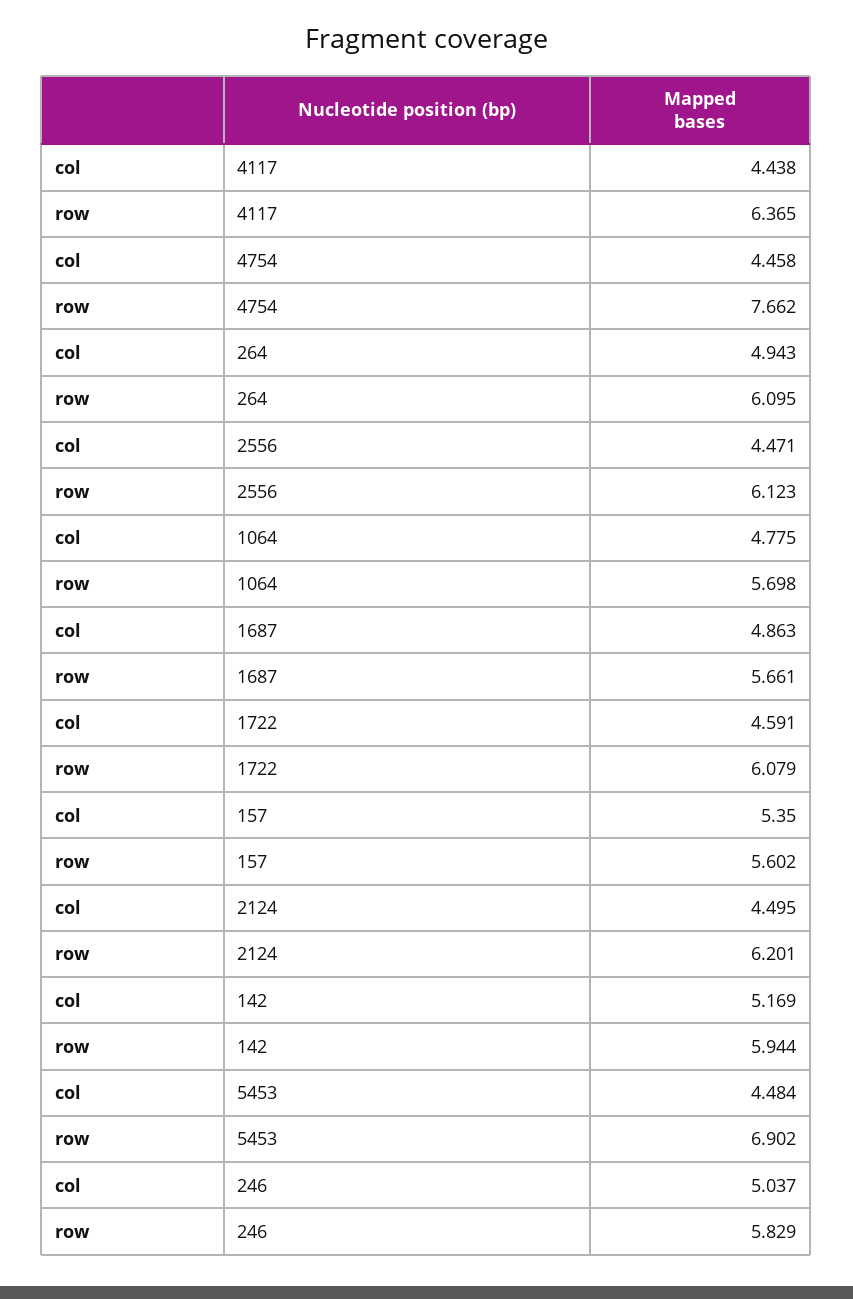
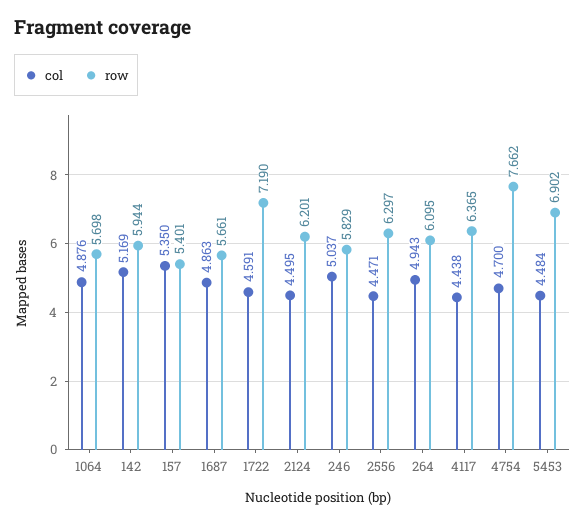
col, 4754: 4.458 -> 4.7
row, 2556: 6.123 -> 6.297
col, 1064: 4.775 -> 4.876
row, 1722: 6.079 -> 7.19
row, 157: 5.602 -> 5.401

